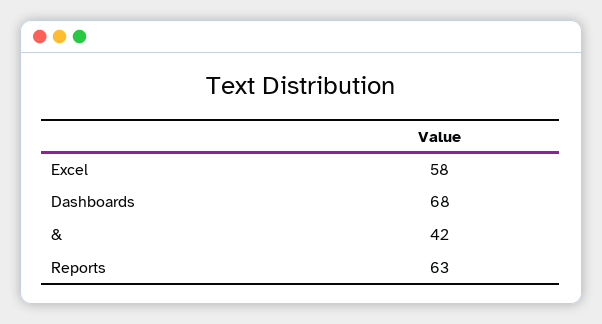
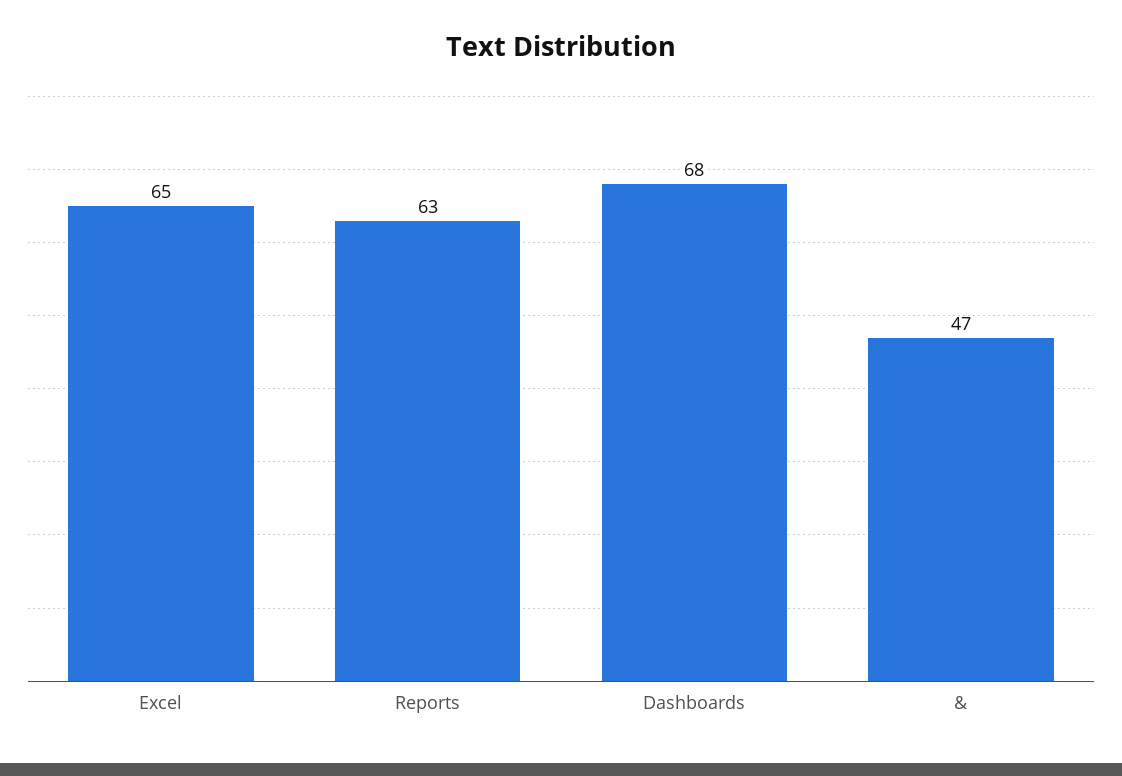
Excel: 58 -> 65
&: 42 -> 47

